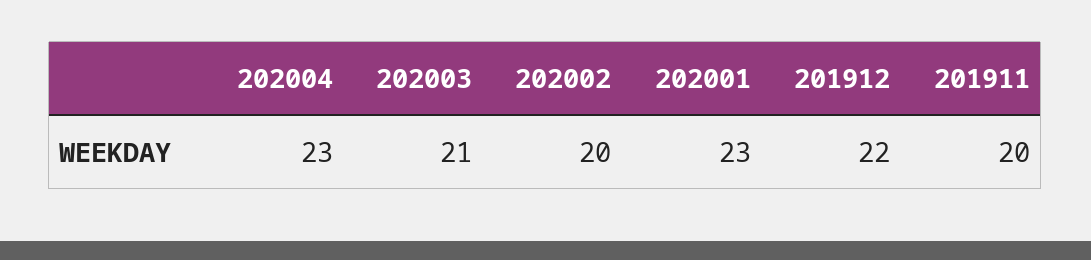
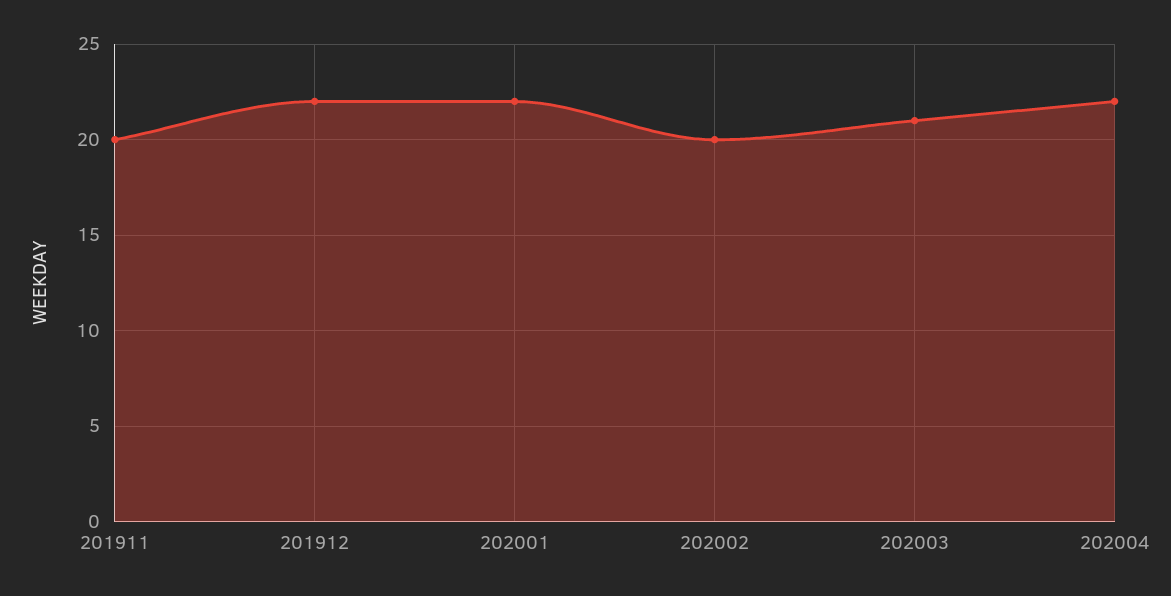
202004: 23 -> 22
202001: 23 -> 22

